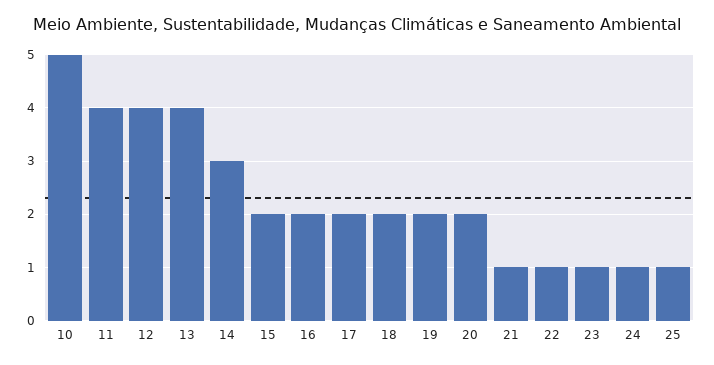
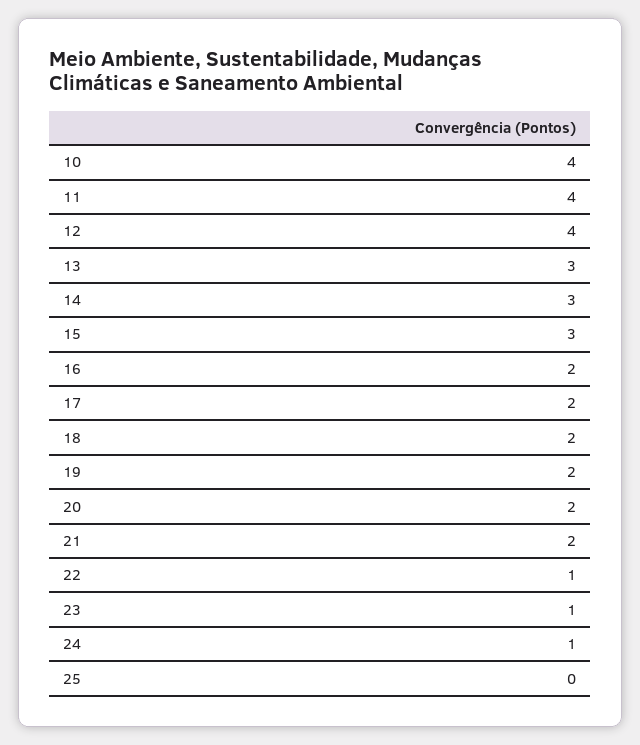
10: 5 -> 4
13: 4 -> 3
15: 2 -> 3
21: 1 -> 2
25: 1 -> 0

